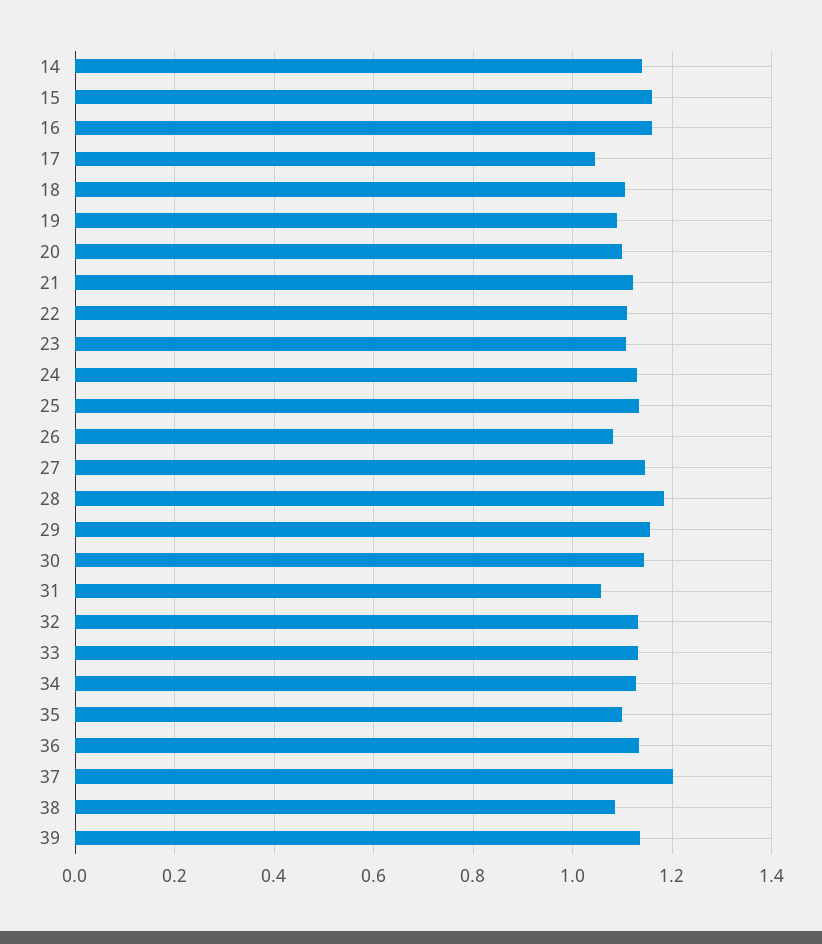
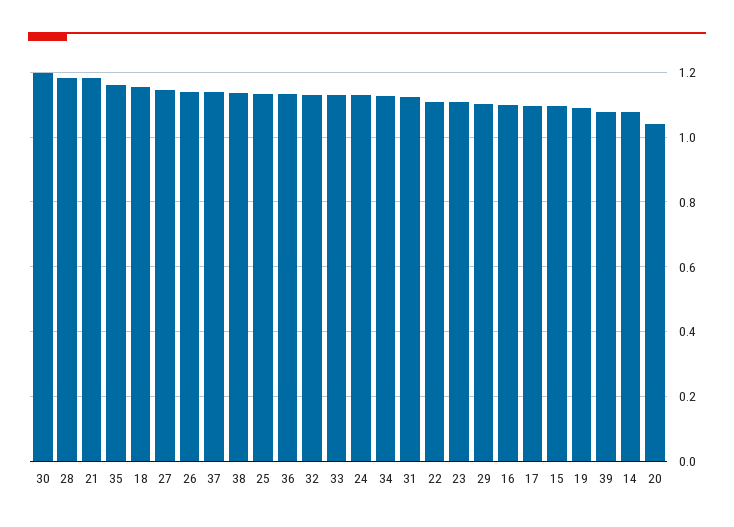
14: 1.14 -> 1.08
15: 1.16 -> 1.1
16: 1.16 -> 1.1
17: 1.04 -> 1.1
18: 1.1 -> 1.16
20: 1.1 -> 1.04
21: 1.12 -> 1.18
26: 1.08 -> 1.14
29: 1.16 -> 1.1
30: 1.14 -> 1.2
31: 1.06 -> 1.12
35: 1.1 -> 1.16
37: 1.2 -> 1.14
38: 1.08 -> 1.14
39: 1.14 -> 1.08

